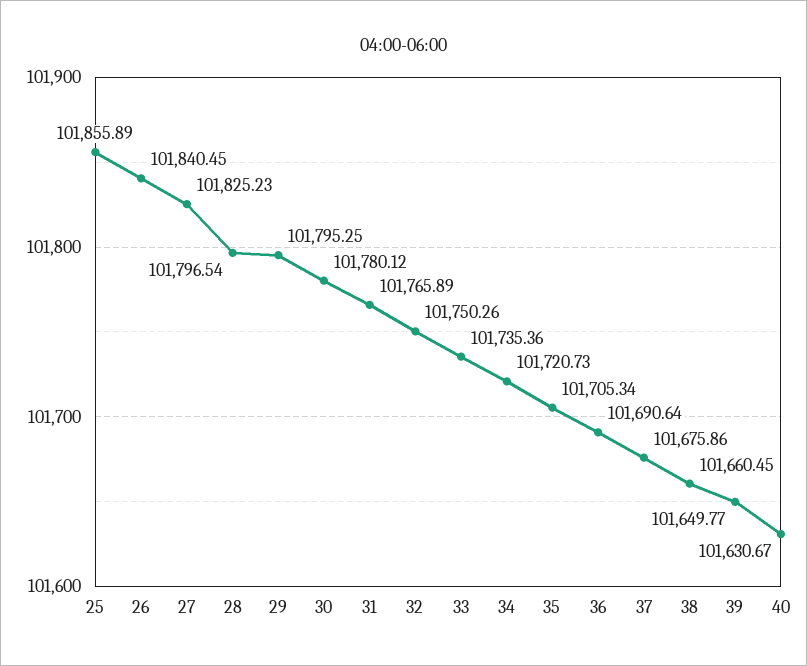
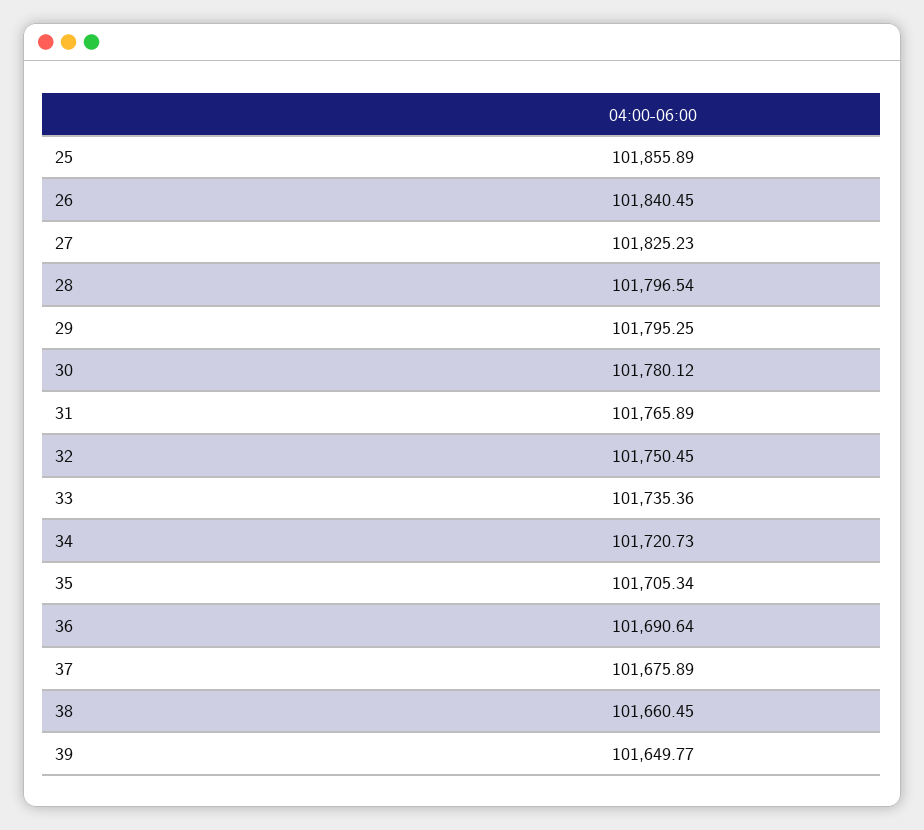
32: 101750.26 -> 101750.45
37: 101675.86 -> 101675.89
40: 101630.67 -> none

